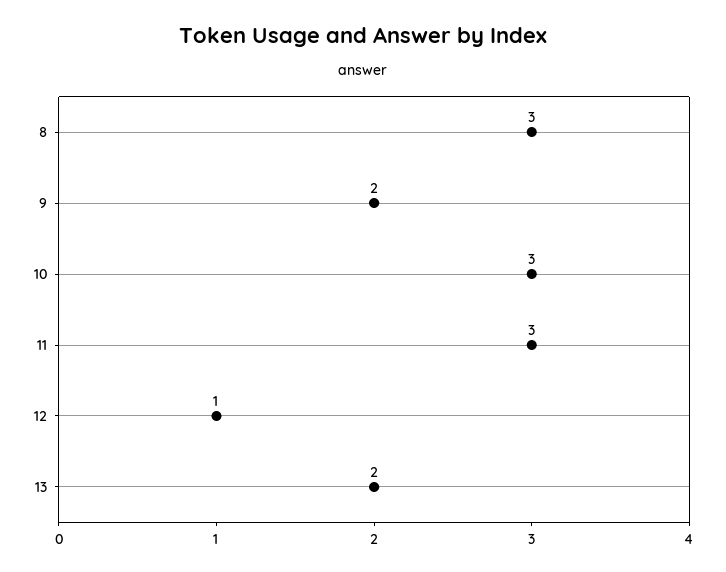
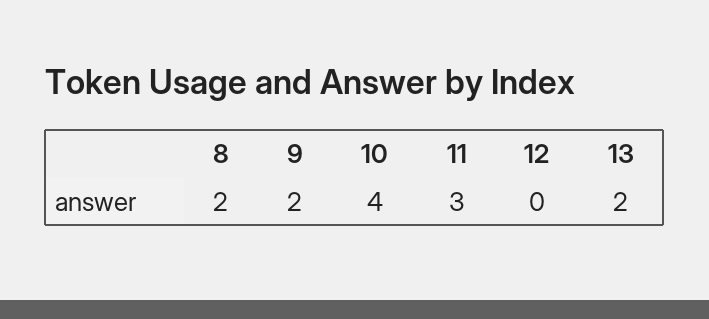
8: 3 -> 2
10: 3 -> 4
12: 1 -> 0

